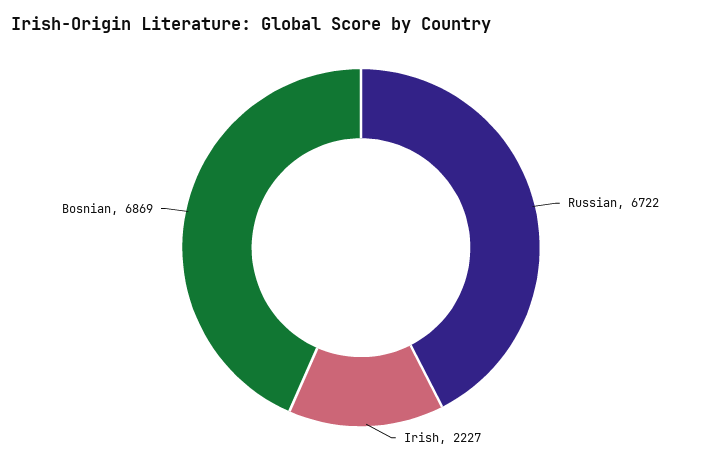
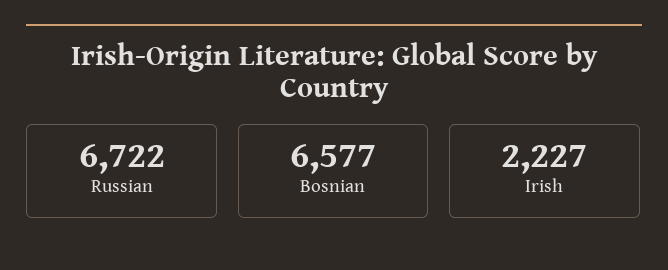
Bosnian: 6869 -> 6577

